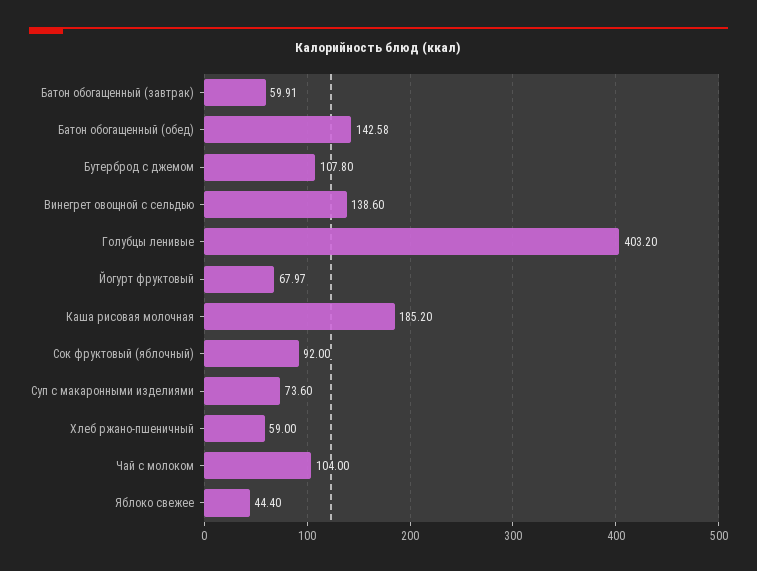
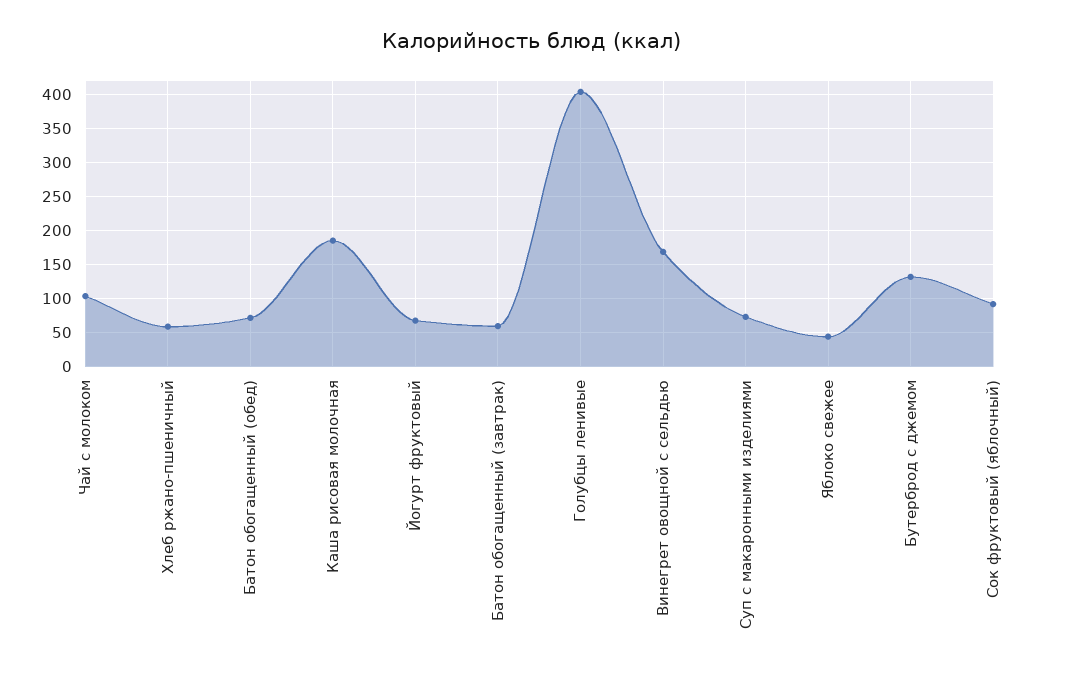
Батон обогащенный (обед): 142.58 -> 70
Бутерброд с джемом: 107.8 -> 130
Винегрет овощной с сельдью: 138.6 -> 170

